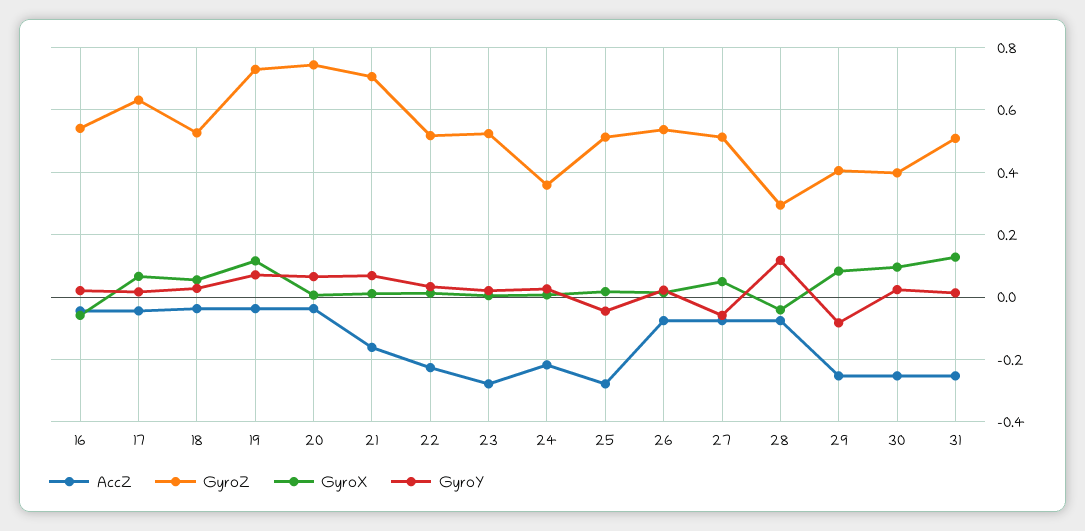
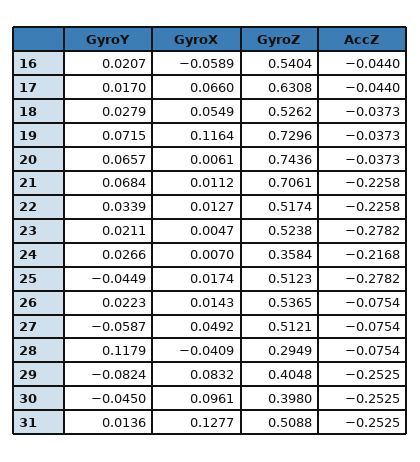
AccZ, 21: -0.16 -> -0.2258
GyroY, 30: 0.02 -> -0.045

